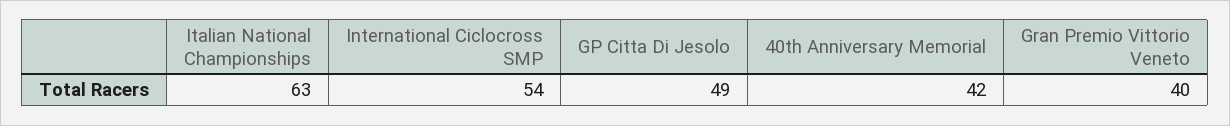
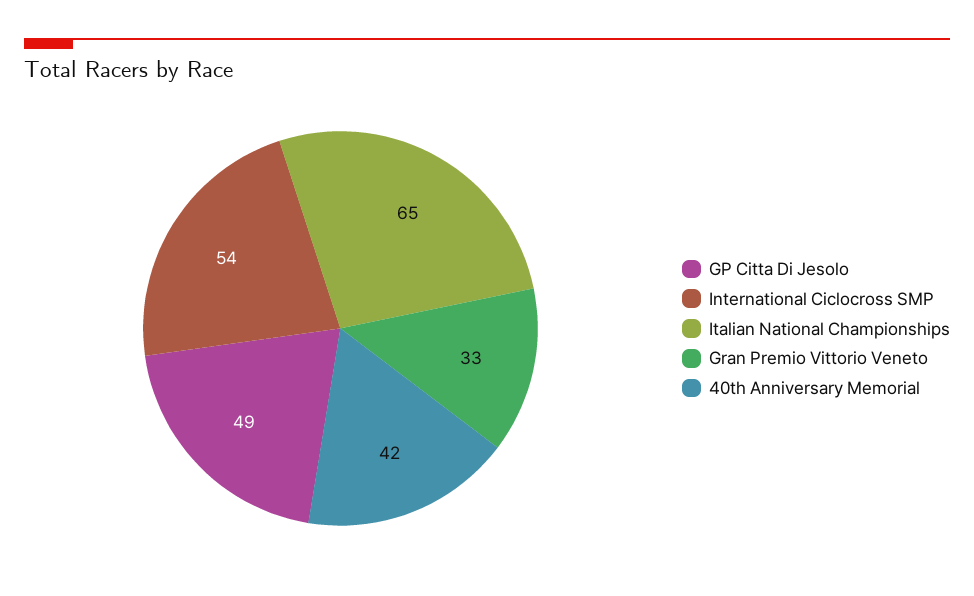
Italian National Championships: 63 -> 65
Gran Premio Vittorio Veneto: 40 -> 33

